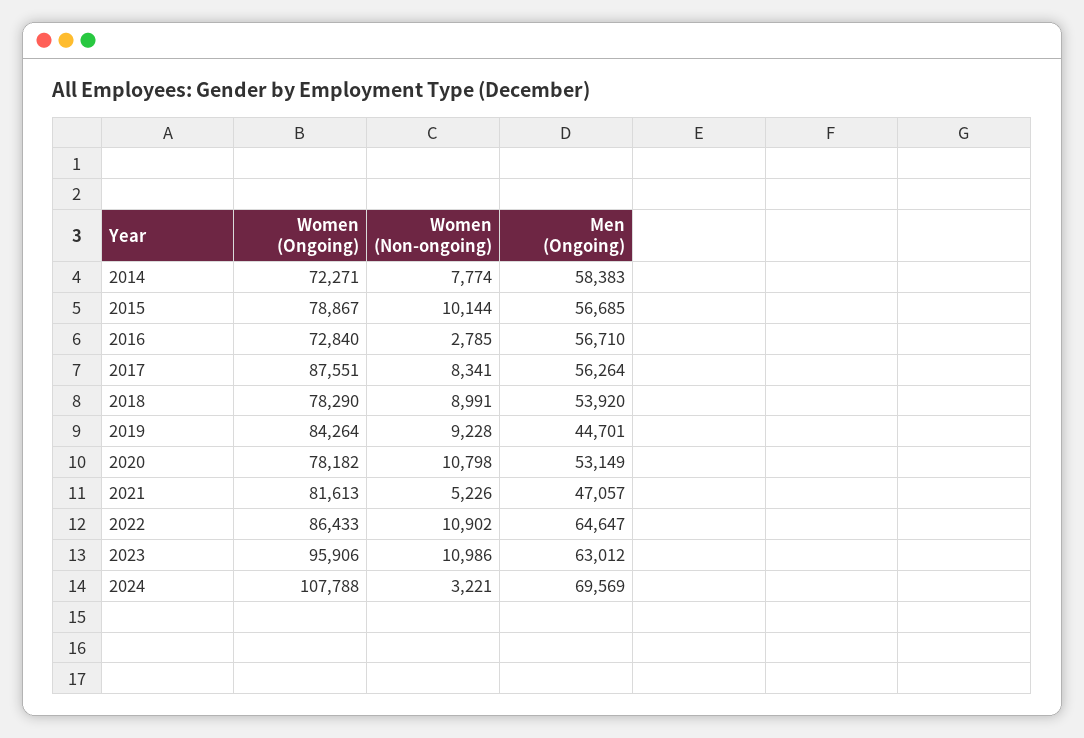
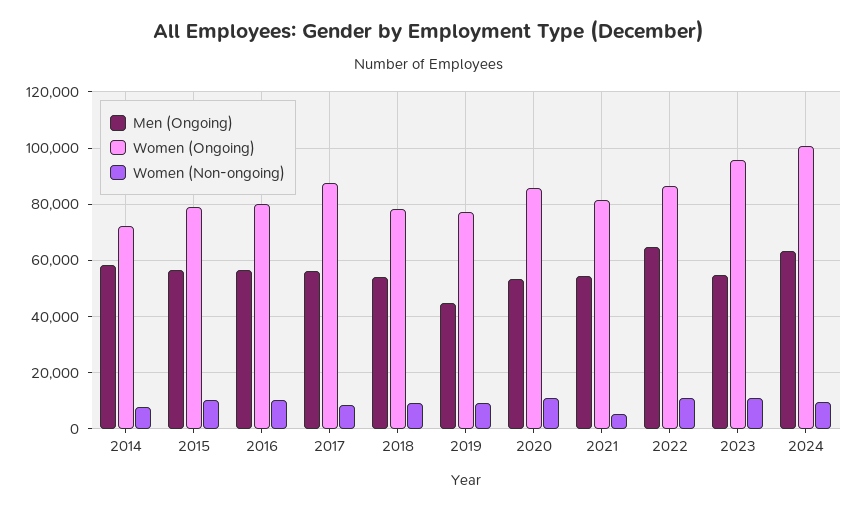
Women (Ongoing), 2016: 72840 -> 80000
Women (Non-ongoing), 2016: 2785 -> 10000
Women (Ongoing), 2019: 84264 -> 77500
Women (Ongoing), 2020: 78182 -> 85000
Men (Ongoing), 2021: 47057 -> 55000
Men (Ongoing), 2023: 63012 -> 55000
Women (Ongoing), 2024: 107788 -> 100000
Women (Non-ongoing), 2024: 3221 -> 10000
Men (Ongoing), 2024: 69569 -> 62500

